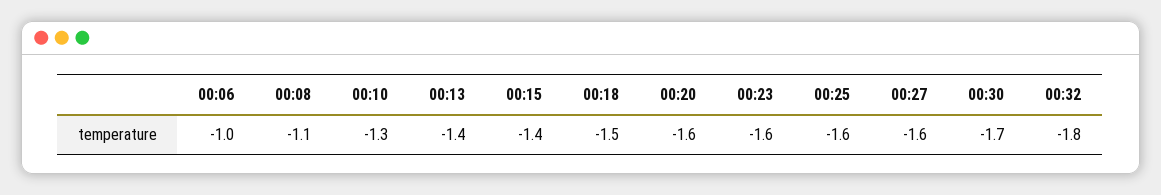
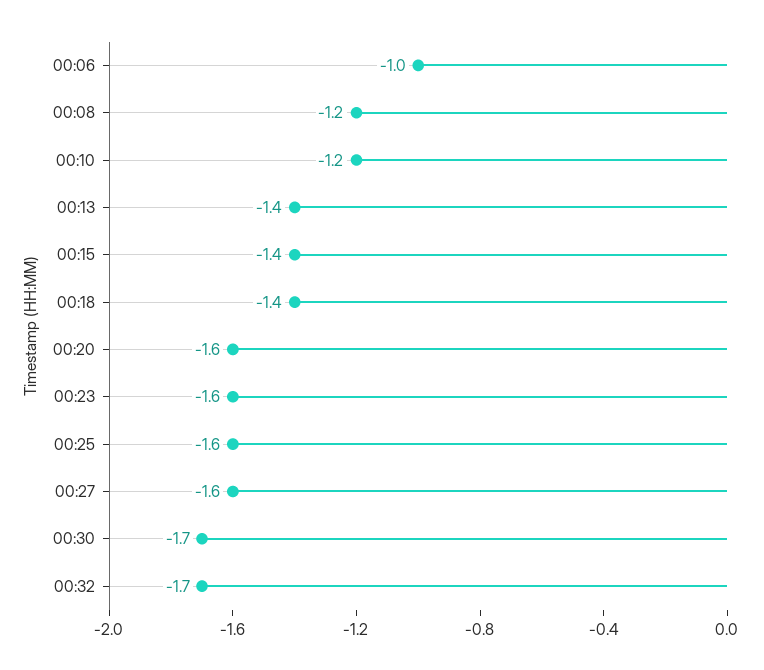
00:08: -1.1 -> -1.2
00:10: -1.3 -> -1.2
00:18: -1.5 -> -1.4
00:32: -1.8 -> -1.7

